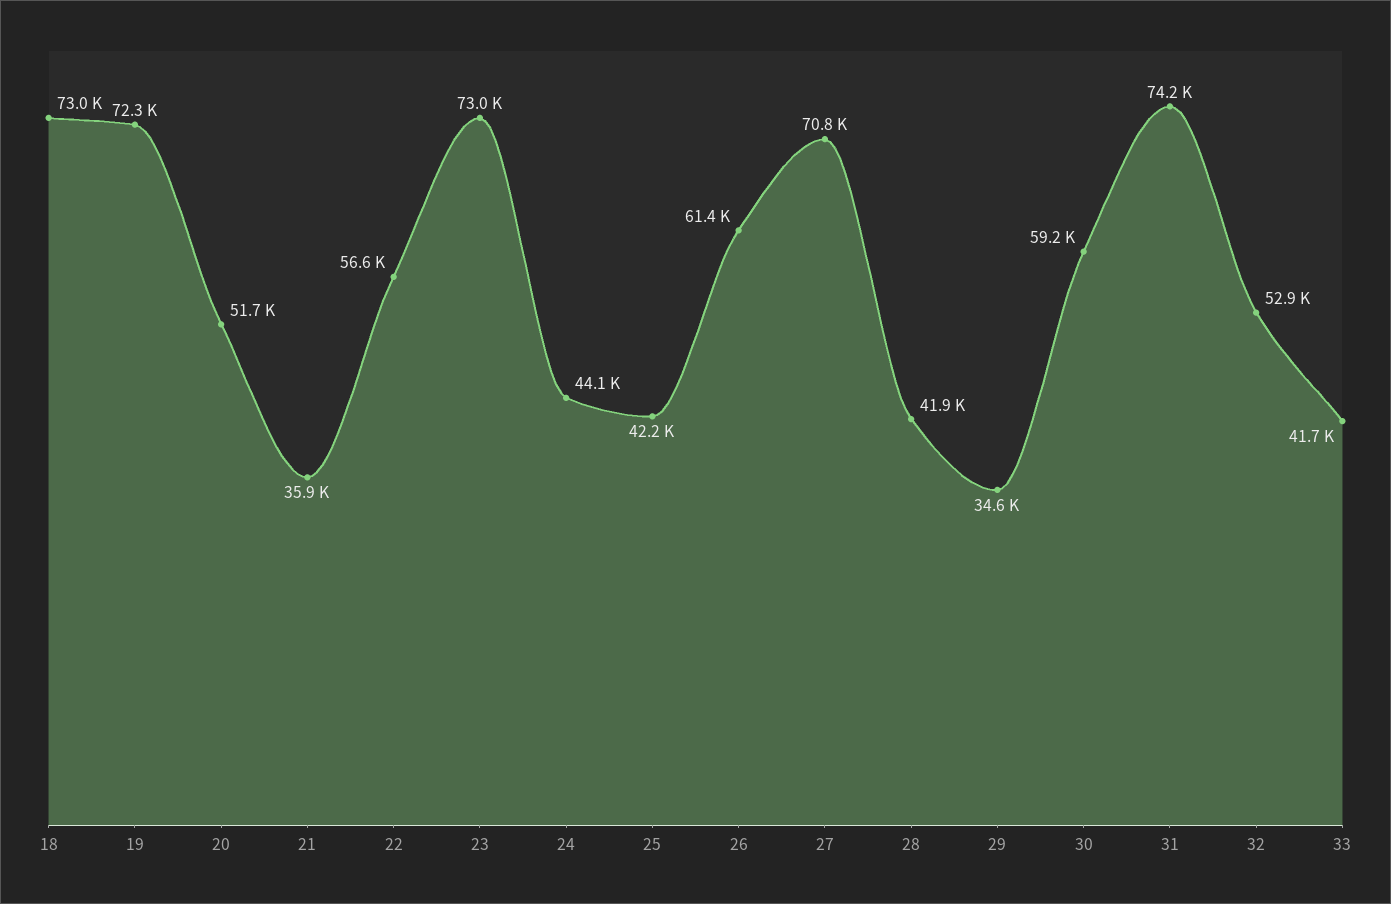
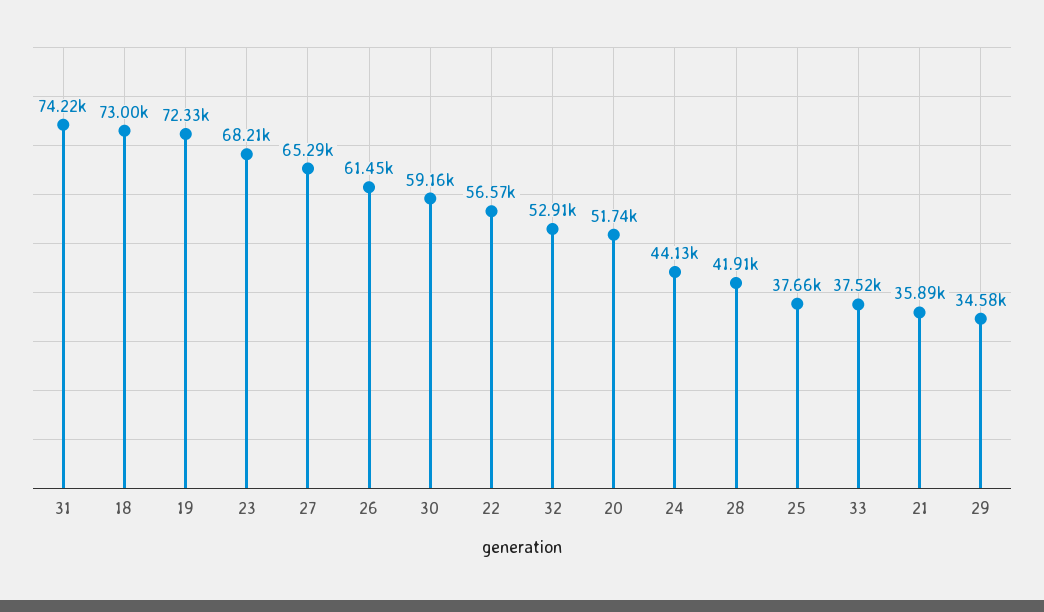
23: 73000 -> 68210
25: 42200 -> 37660
27: 70800 -> 65290
33: 41700 -> 37520

